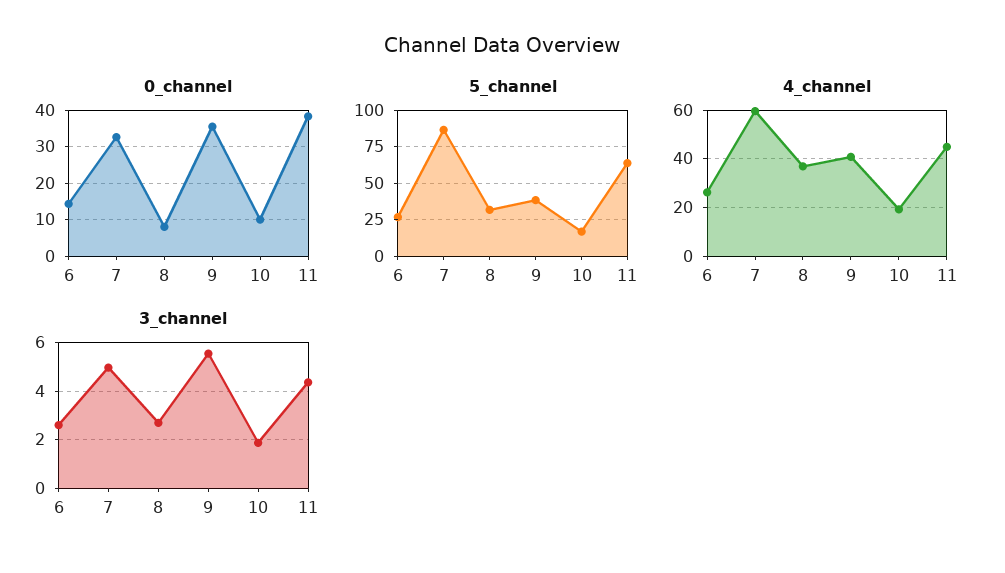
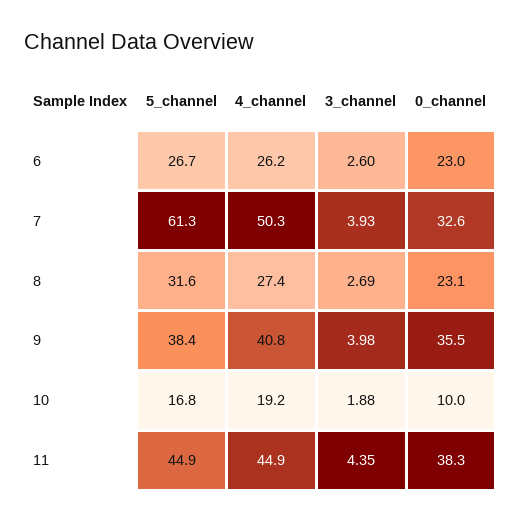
0_channel, 6: 14 -> 23
0_channel, 8: 8 -> 23.1
5_channel, 7: 85 -> 61.3
5_channel, 11: 65 -> 44.9
4_channel, 7: 60 -> 50.3
4_channel, 8: 37.5 -> 27.4
3_channel, 7: 5 -> 3.93
3_channel, 9: 5.5 -> 3.98

